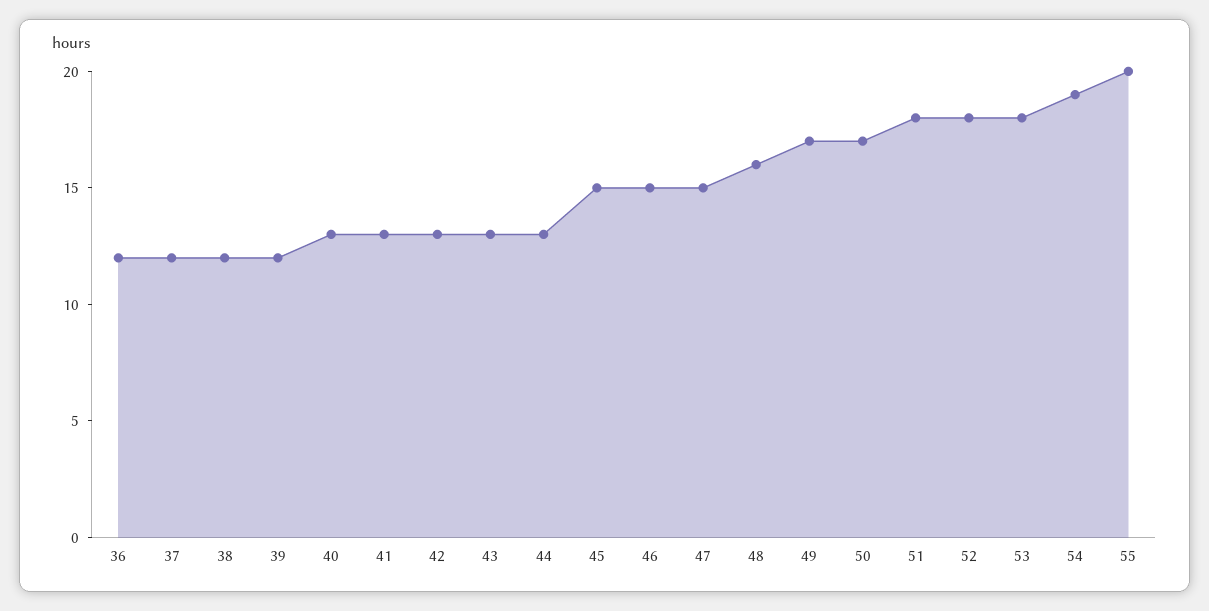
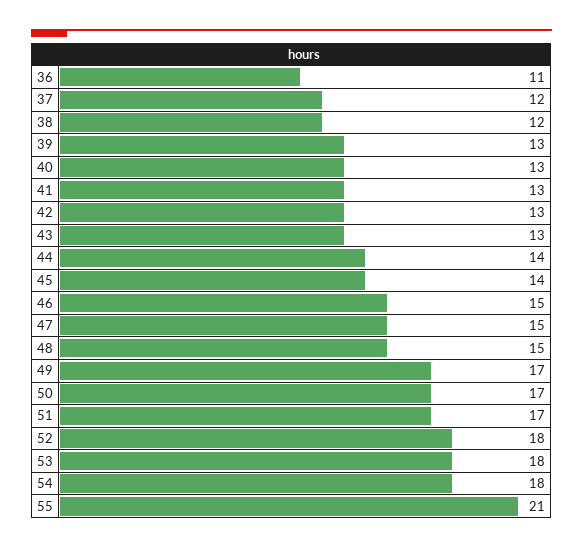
36: 12 -> 11
39: 12 -> 13
44: 13 -> 14
45: 15 -> 14
48: 16 -> 15
51: 18 -> 17
54: 19 -> 18
55: 20 -> 21

